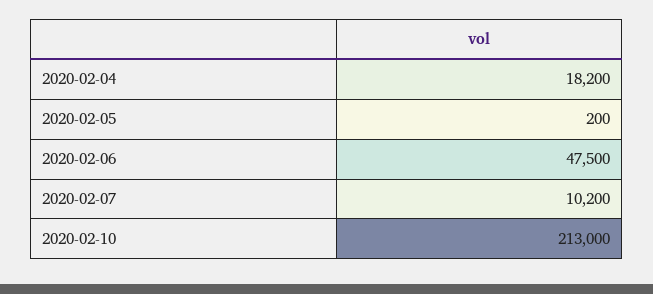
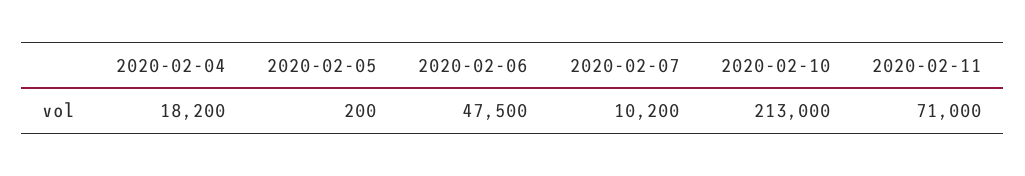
2020-02-11: none -> 71000

